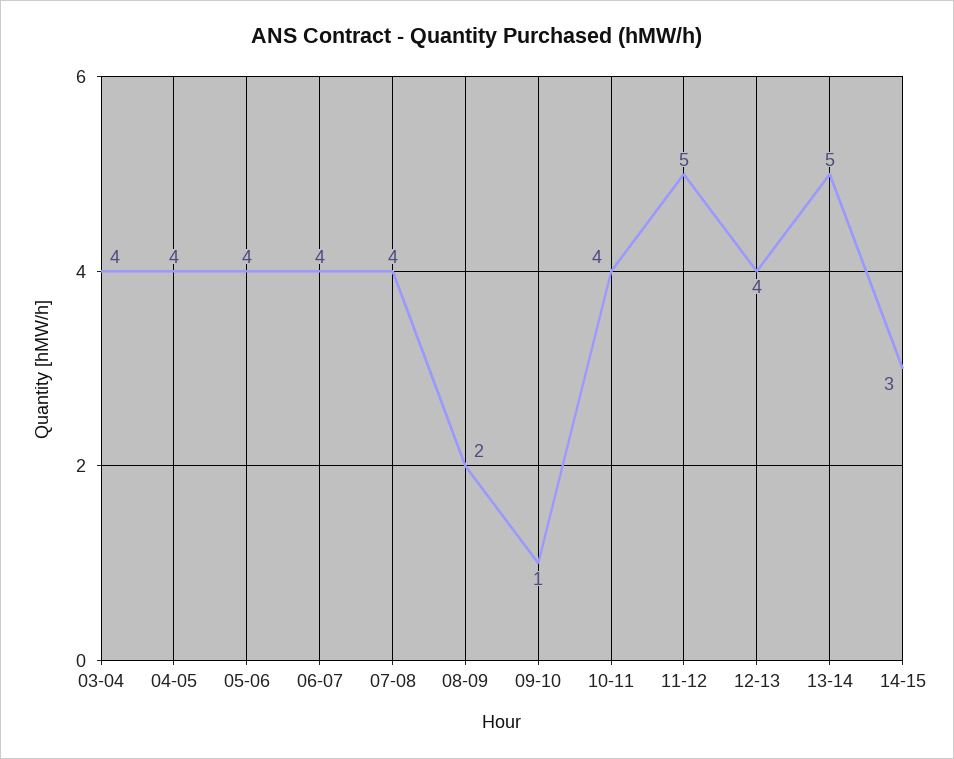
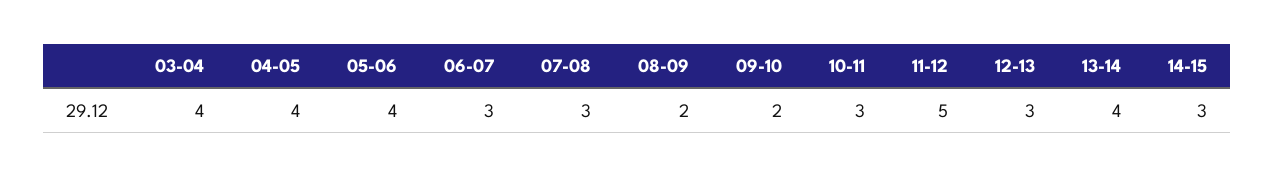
06-07: 4 -> 3
07-08: 4 -> 3
09-10: 1 -> 2
10-11: 4 -> 3
12-13: 4 -> 3
13-14: 5 -> 4

